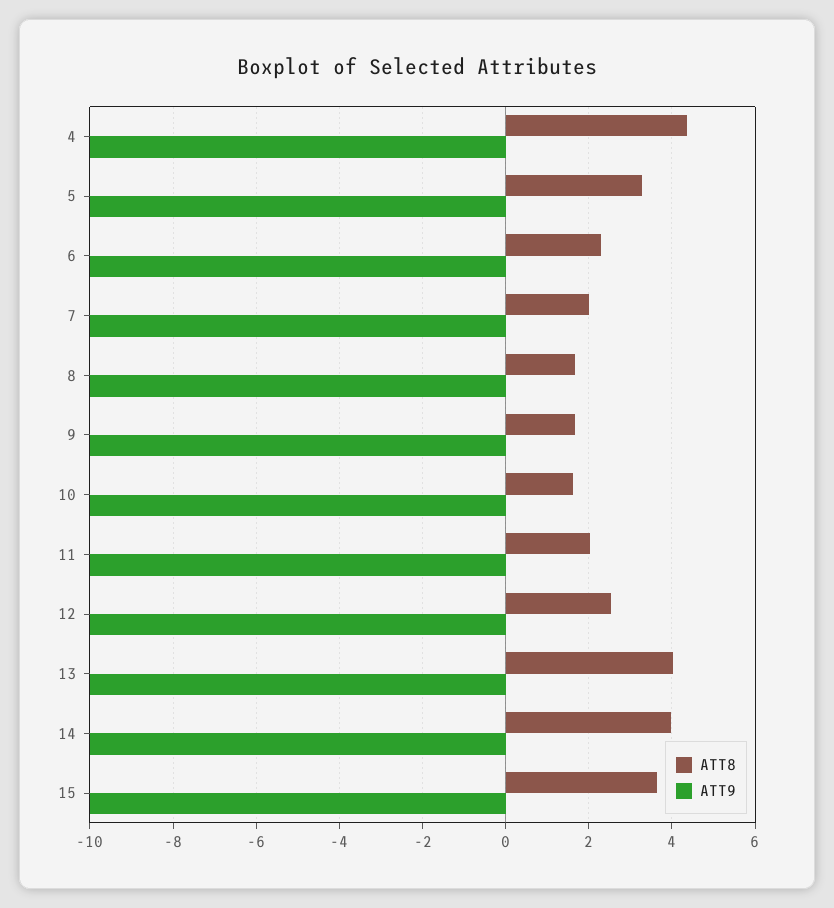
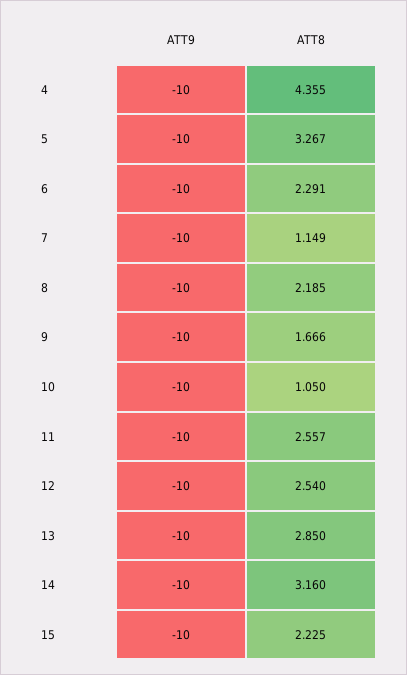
ATT8, 7: 2 -> 1.149
ATT8, 8: 1.6 -> 2.185
ATT8, 10: 1.6 -> 1.05
ATT8, 11: 2 -> 2.557
ATT8, 13: 4 -> 2.85
ATT8, 14: 4 -> 3.16
ATT8, 15: 3.6 -> 2.225

